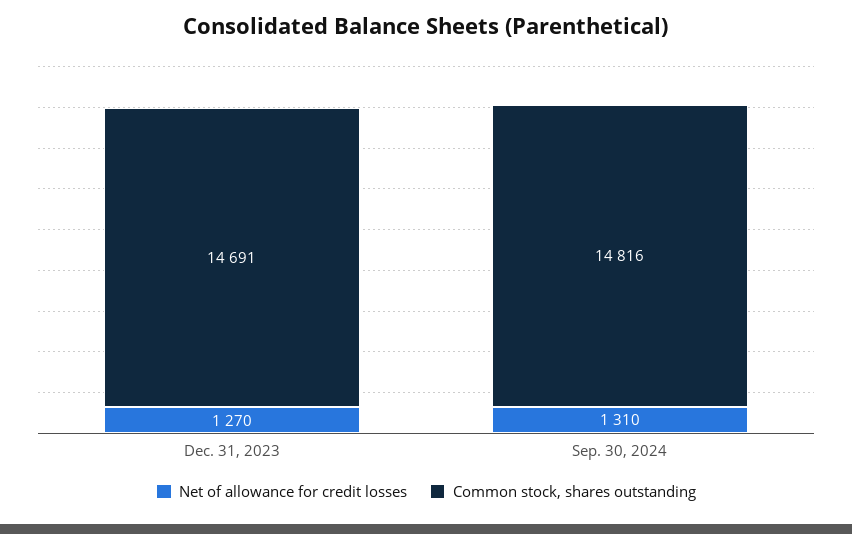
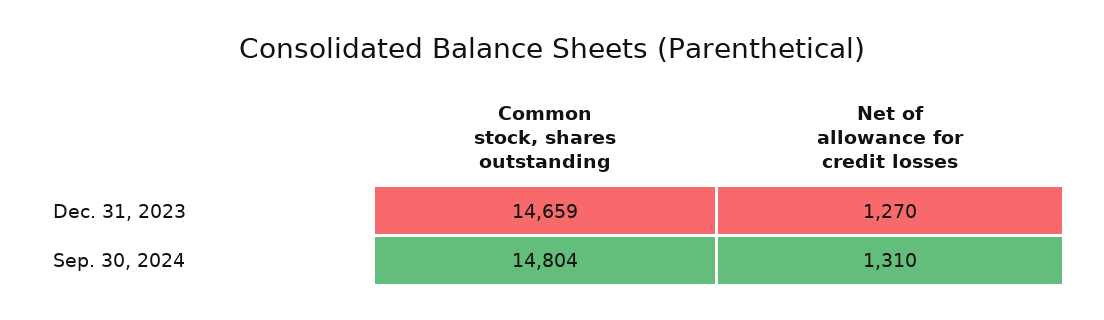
Common stock, shares outstanding, Dec. 31, 2023: 14691 -> 14659
Common stock, shares outstanding, Sep. 30, 2024: 14816 -> 14804

